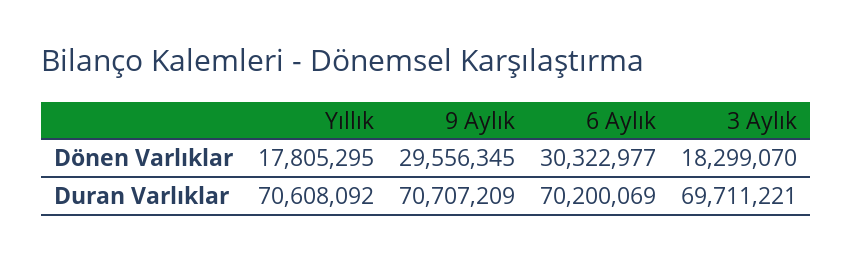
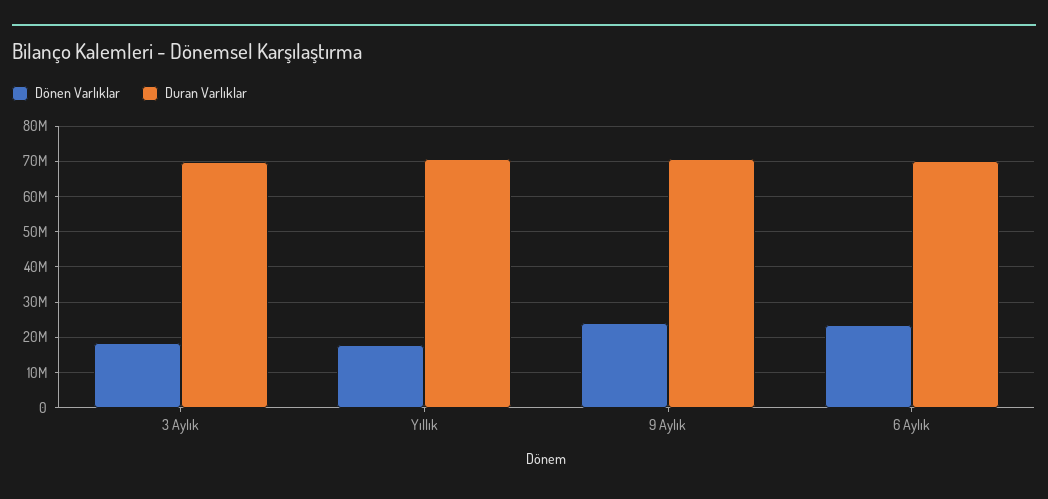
Dönen Varlıklar, 9 Aylık: 29556345 -> 24000000
Dönen Varlıklar, 6 Aylık: 30322977 -> 24000000

